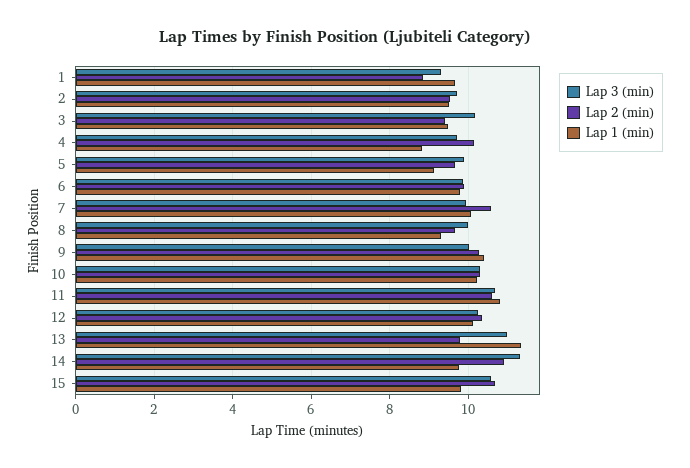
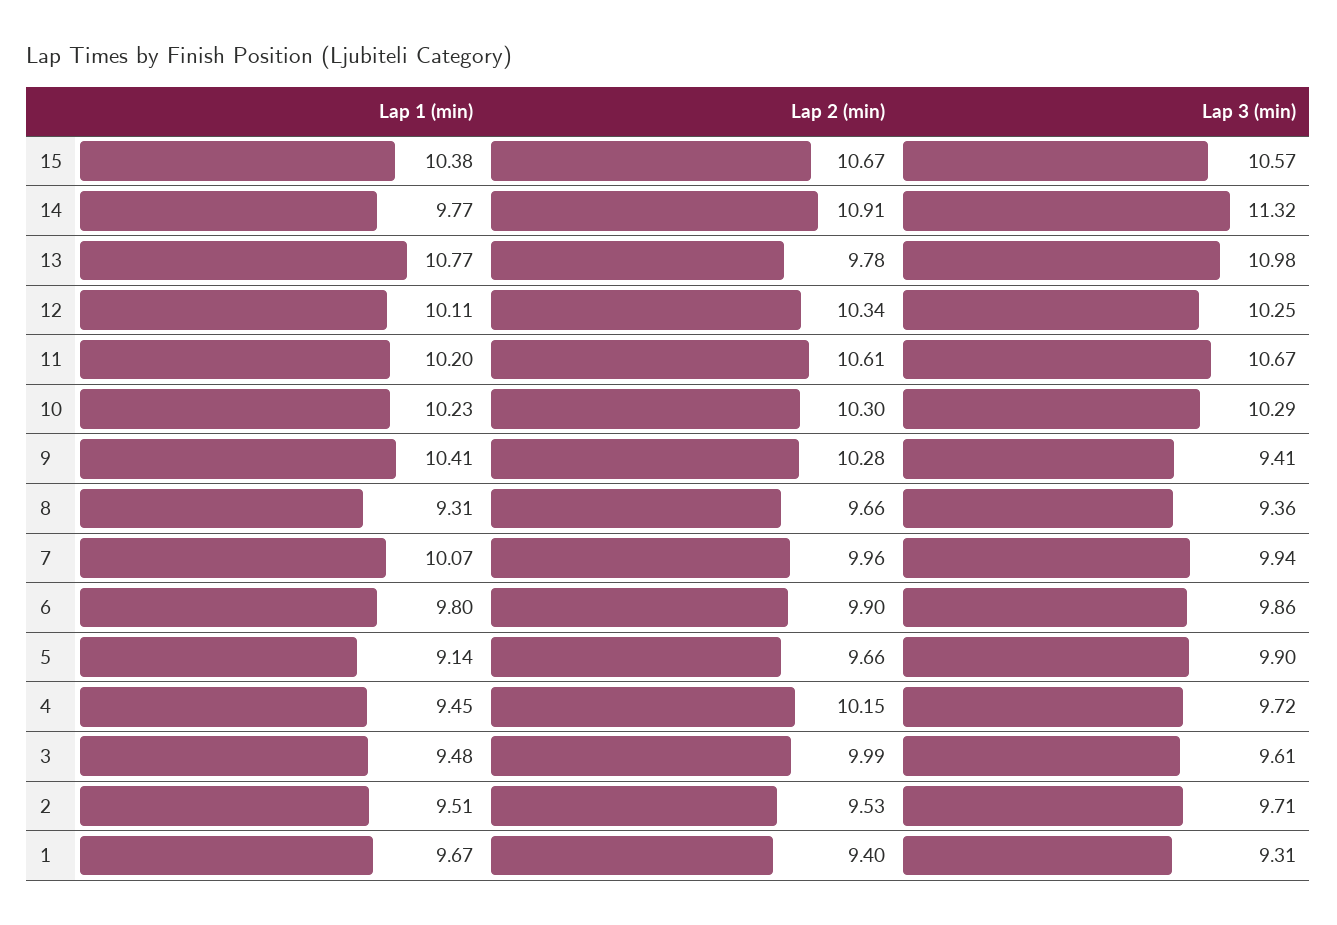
Lap 2 (min), 1: 8.8 -> 9.4
Lap 3 (min), 3: 10.2 -> 9.61
Lap 2 (min), 3: 9.4 -> 9.99
Lap 1 (min), 4: 8.8 -> 9.45
Lap 2 (min), 7: 10.6 -> 9.96
Lap 3 (min), 8: 10 -> 9.36
Lap 3 (min), 9: 10 -> 9.41
Lap 1 (min), 11: 10.8 -> 10.2
Lap 1 (min), 13: 11.4 -> 10.77
Lap 1 (min), 15: 9.8 -> 10.38

